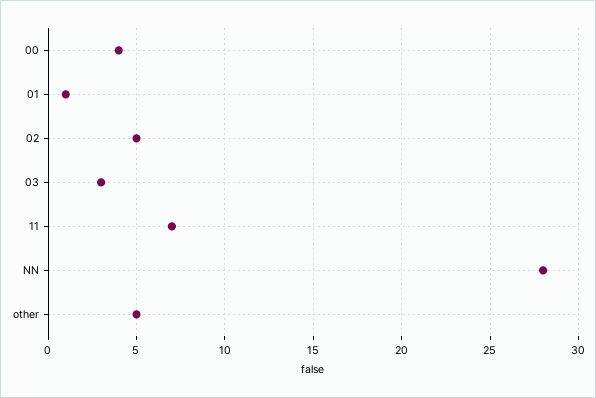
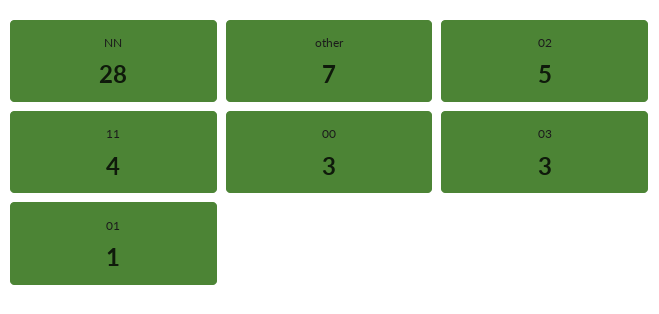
00: 4 -> 3
11: 7 -> 4
other: 5 -> 7

